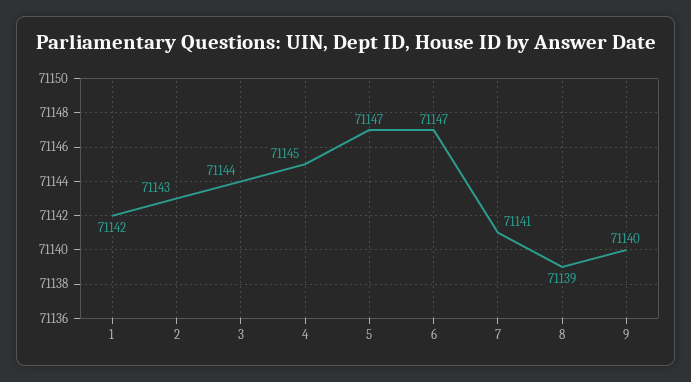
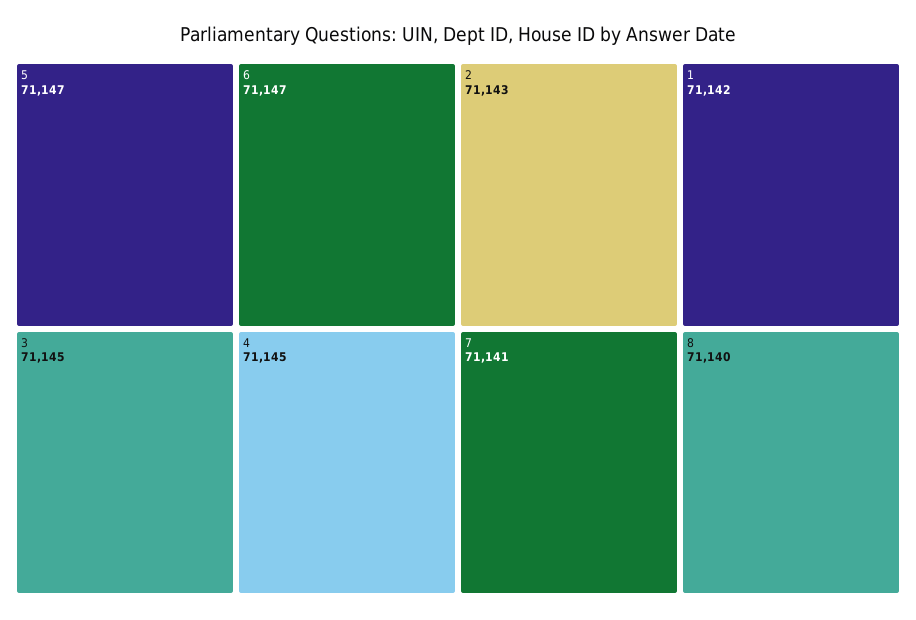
3: 71144 -> 71145
8: 71139 -> 71140
9: 71140 -> none

